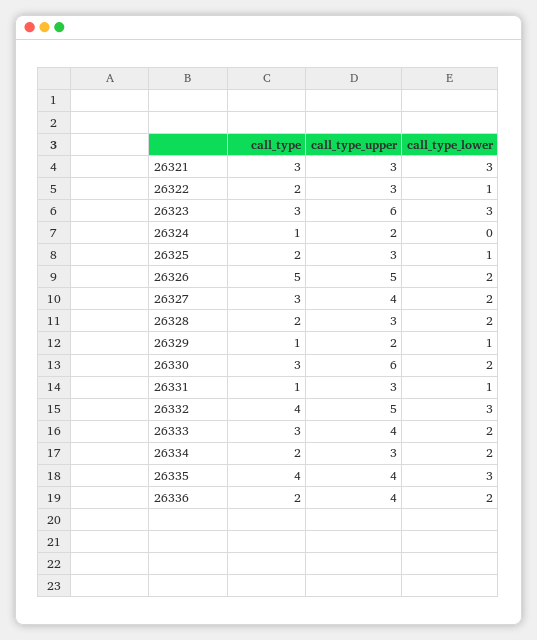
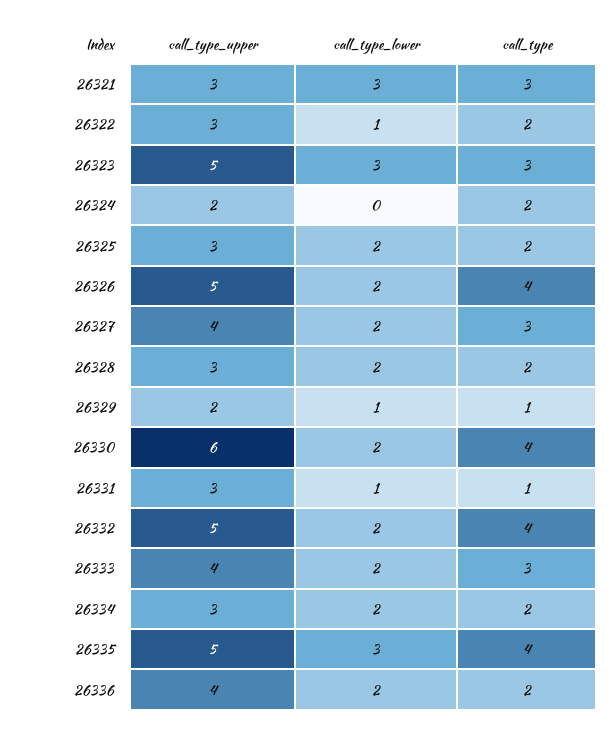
call_type_upper, 26323: 6 -> 5
call_type, 26324: 1 -> 2
call_type_lower, 26325: 1 -> 2
call_type, 26326: 5 -> 4
call_type, 26330: 3 -> 4
call_type_lower, 26332: 3 -> 2
call_type_upper, 26335: 4 -> 5

